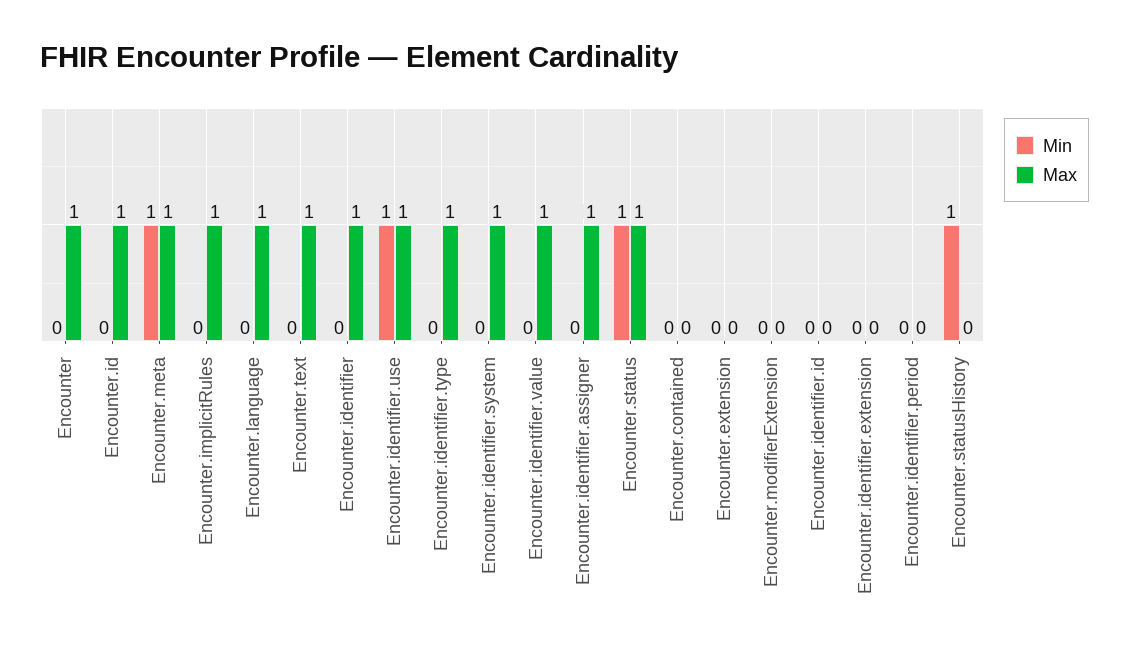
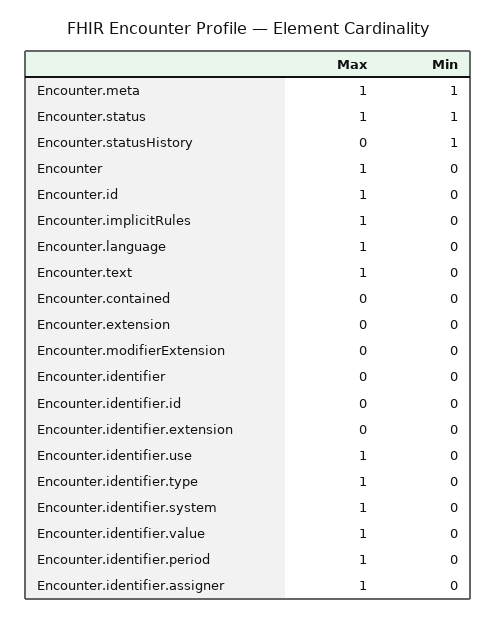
Max, Encounter.identifier: 1 -> 0
Min, Encounter.identifier.use: 1 -> 0
Max, Encounter.identifier.period: 0 -> 1

